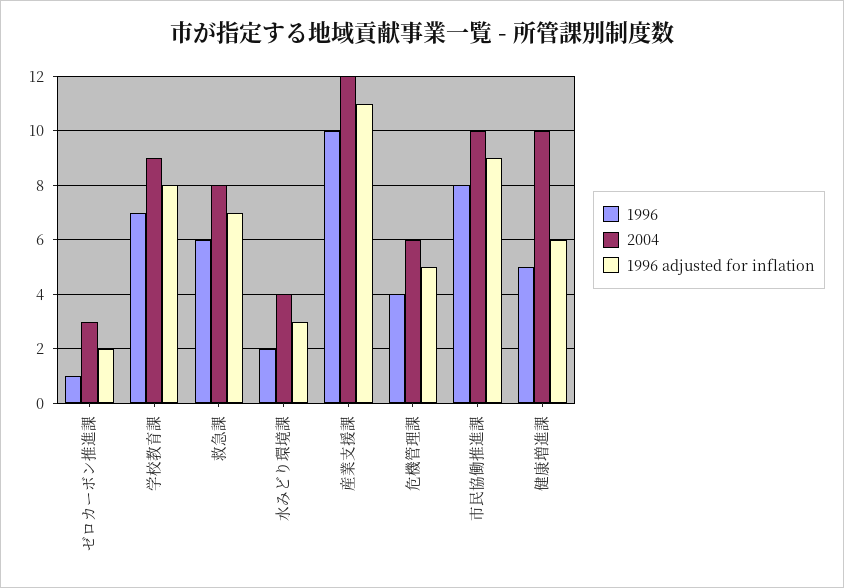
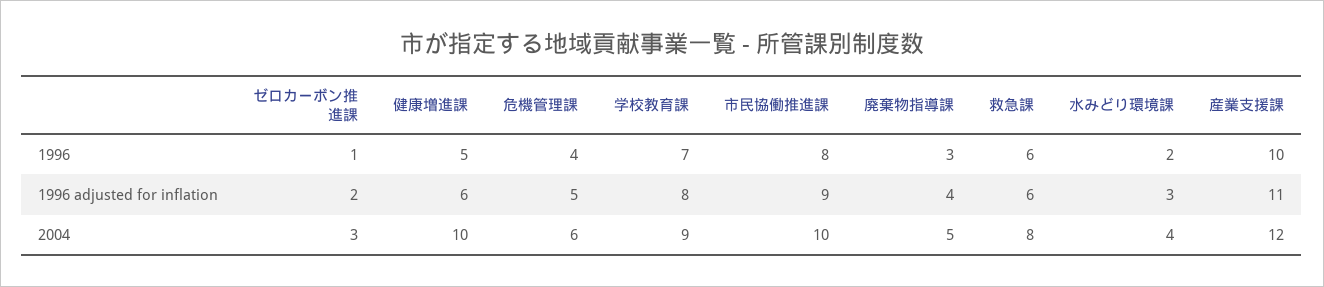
1996 adjusted for inflation, 救急課: 7 -> 6
1996, 廃棄物指導課: none -> 3
1996 adjusted for inflation, 廃棄物指導課: none -> 4
2004, 廃棄物指導課: none -> 5

